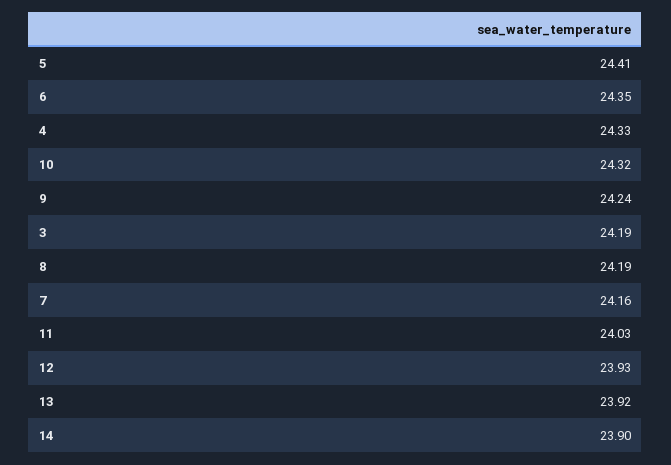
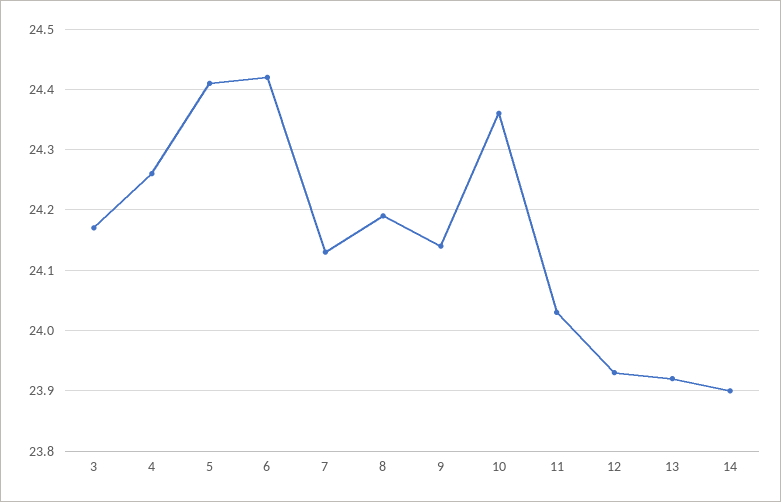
6: 24.35 -> 24.42
4: 24.33 -> 24.26
10: 24.32 -> 24.36
9: 24.24 -> 24.14
3: 24.19 -> 24.17
7: 24.16 -> 24.13

